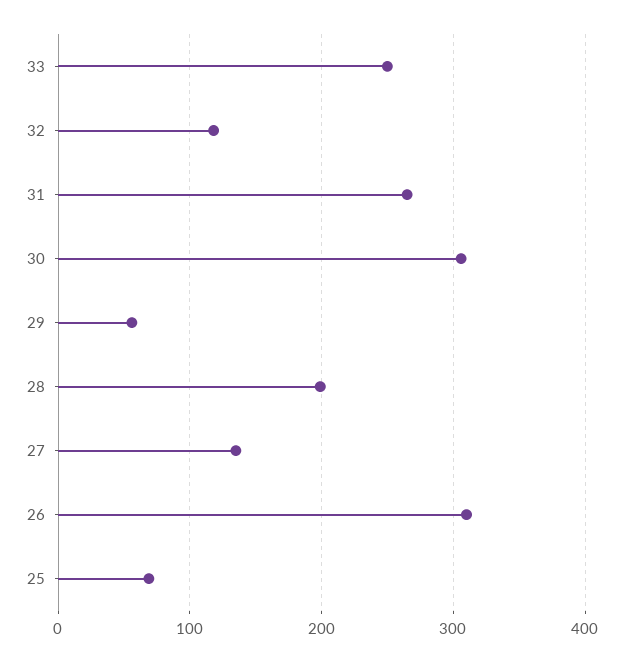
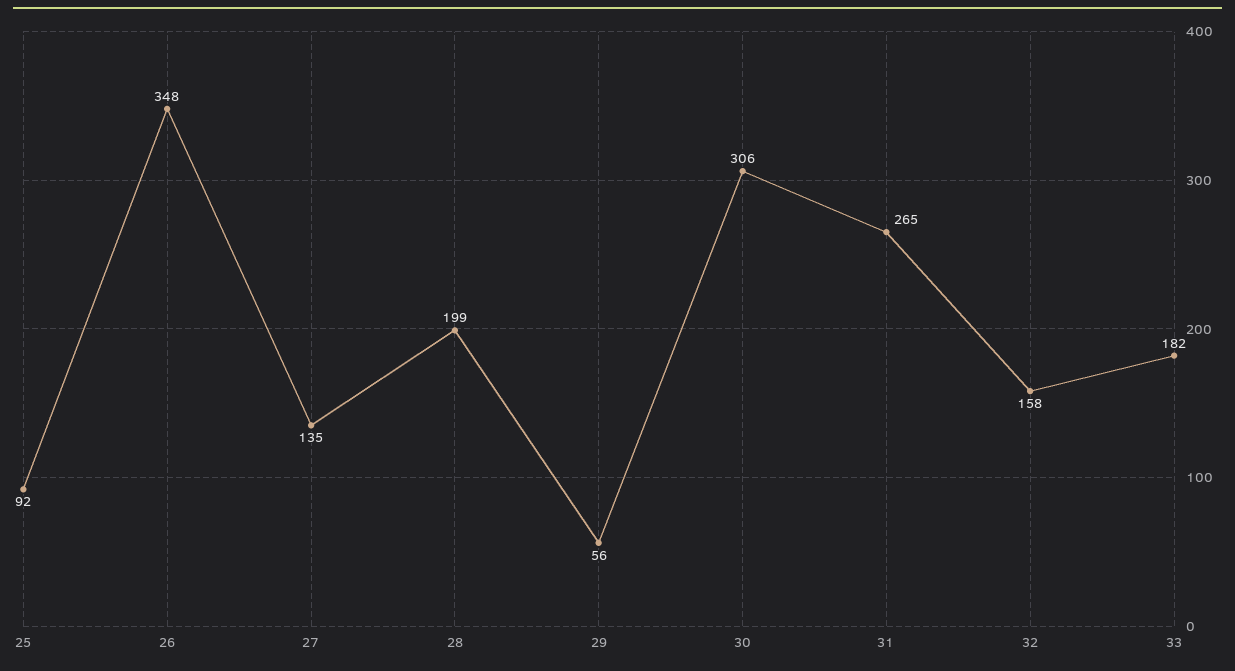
33: 250 -> 182
32: 120 -> 158
26: 310 -> 348
25: 70 -> 92

